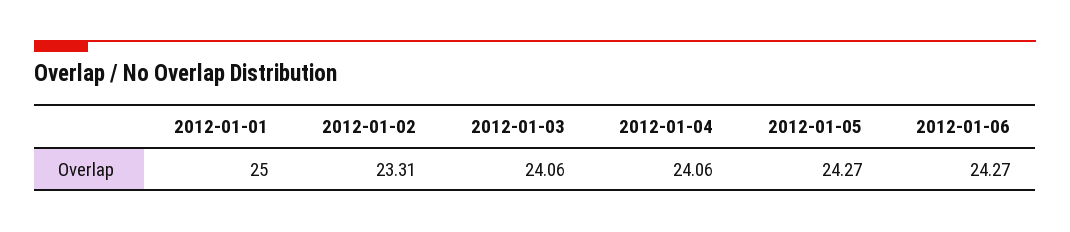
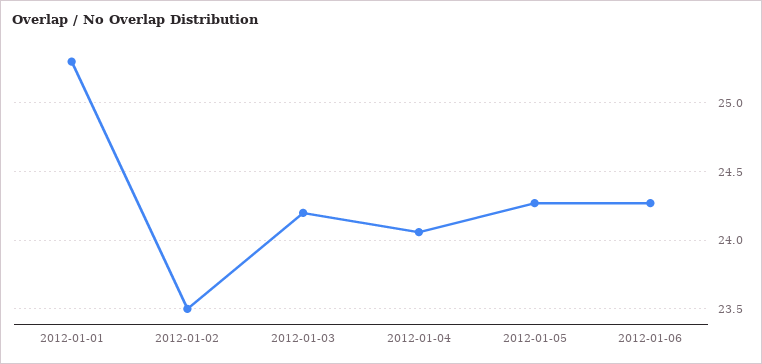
2012-01-01: 25 -> 25.3
2012-01-02: 23.31 -> 23.5
2012-01-03: 24.06 -> 24.2

